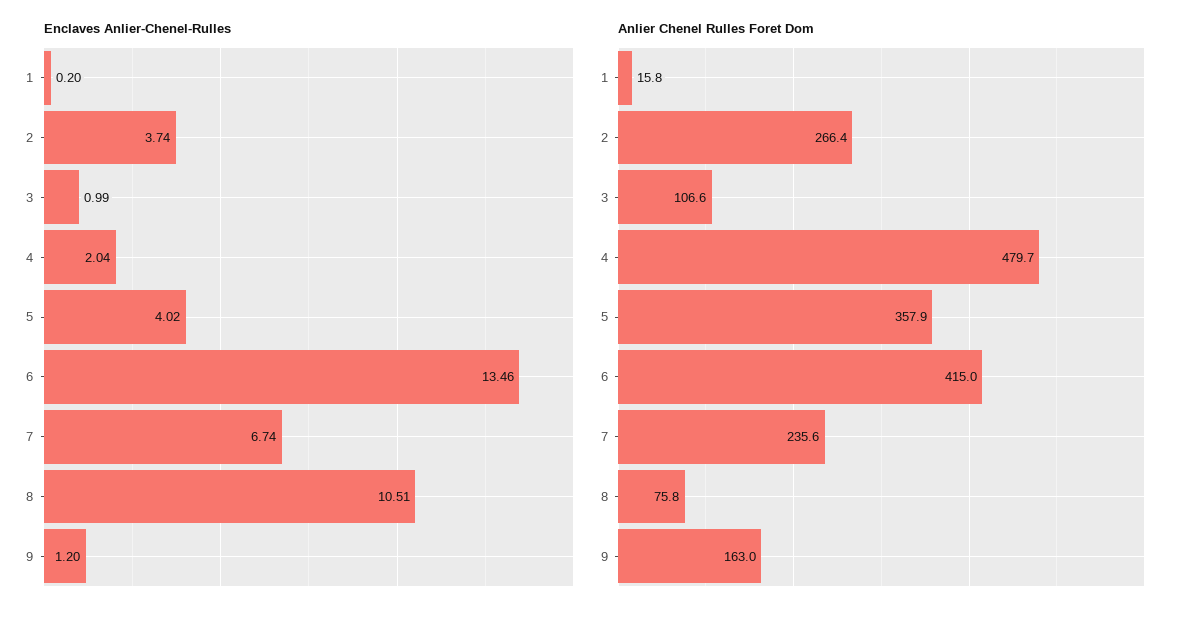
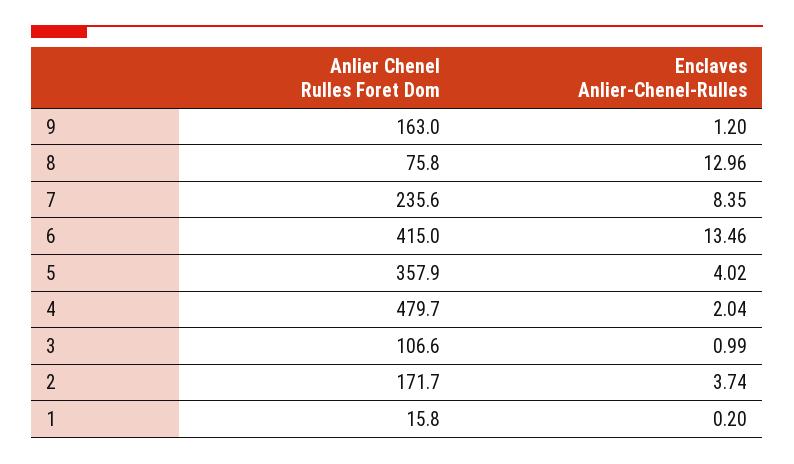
Enclaves Anlier-Chenel-Rulles, 7: 6.74 -> 8.35
Enclaves Anlier-Chenel-Rulles, 8: 10.51 -> 12.96
Anlier Chenel Rulles Foret Dom, 2: 266.4 -> 171.7

